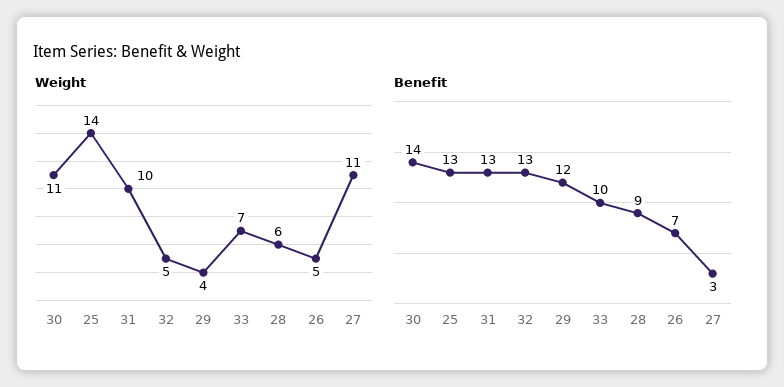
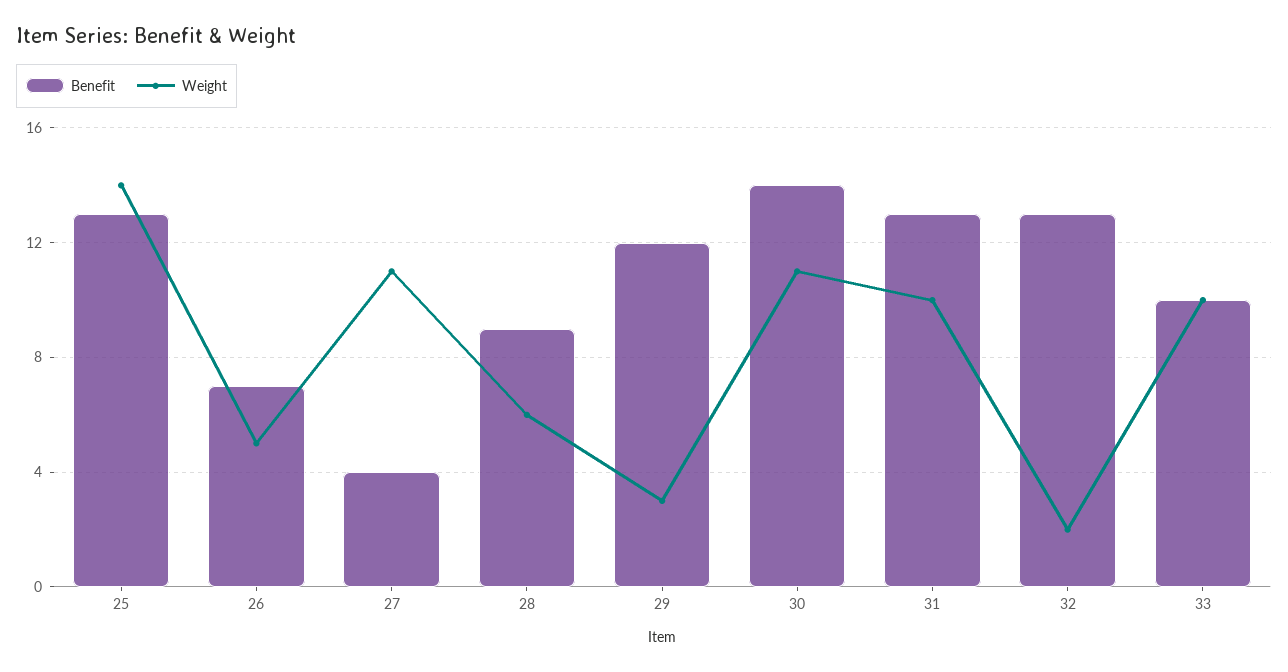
Weight, 32: 5 -> 2
Weight, 29: 4 -> 3
Weight, 33: 7 -> 10
Benefit, 27: 3 -> 4

